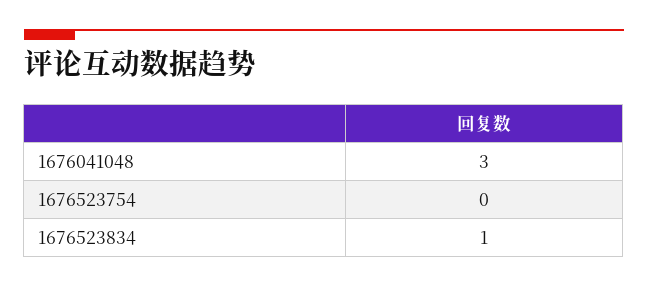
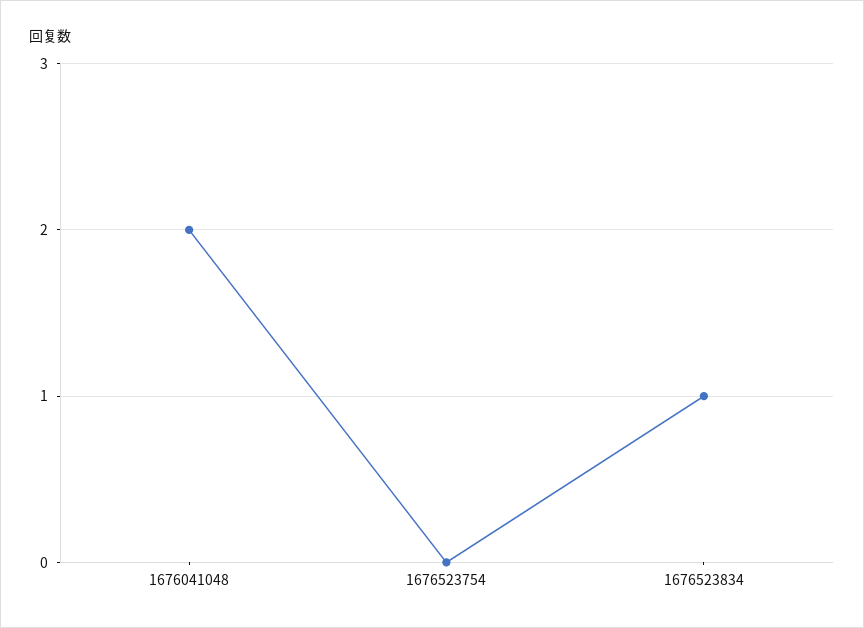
1676041048: 3 -> 2

